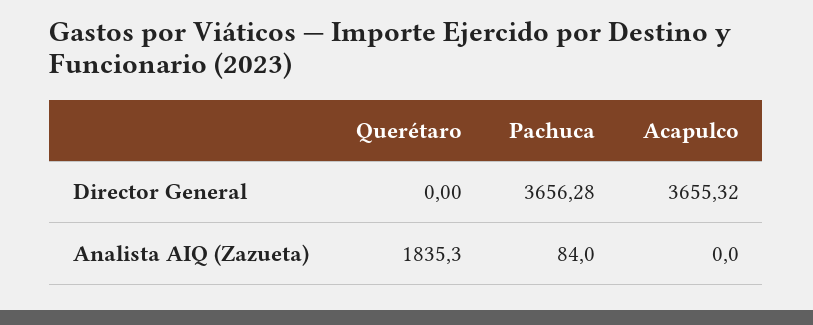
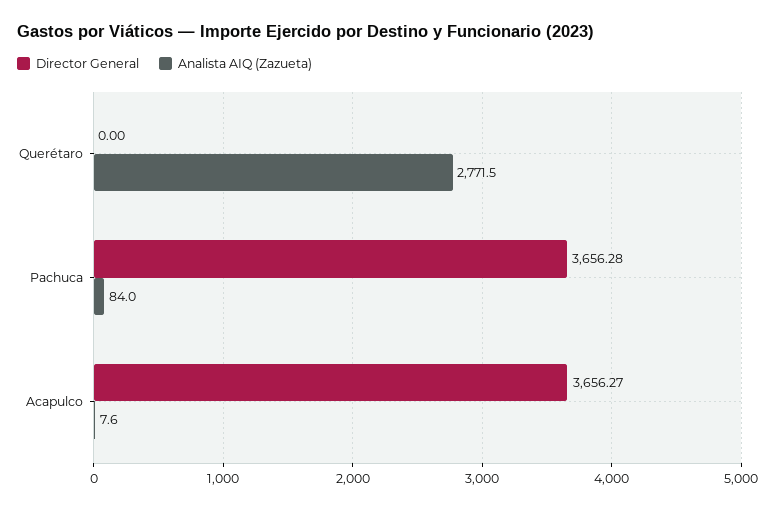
Director General, Acapulco: 3655.32 -> 3656.27
Analista AIQ (Zazueta), Querétaro: 1835.3 -> 2771.5
Analista AIQ (Zazueta), Acapulco: 0 -> 7.6

